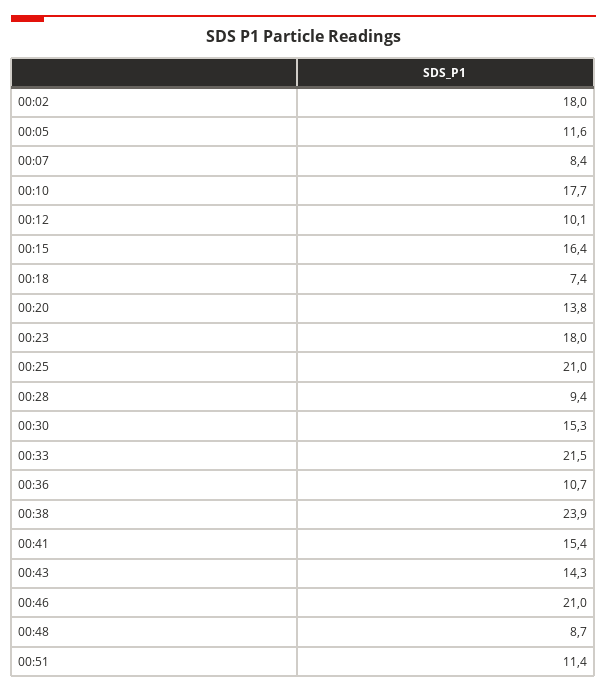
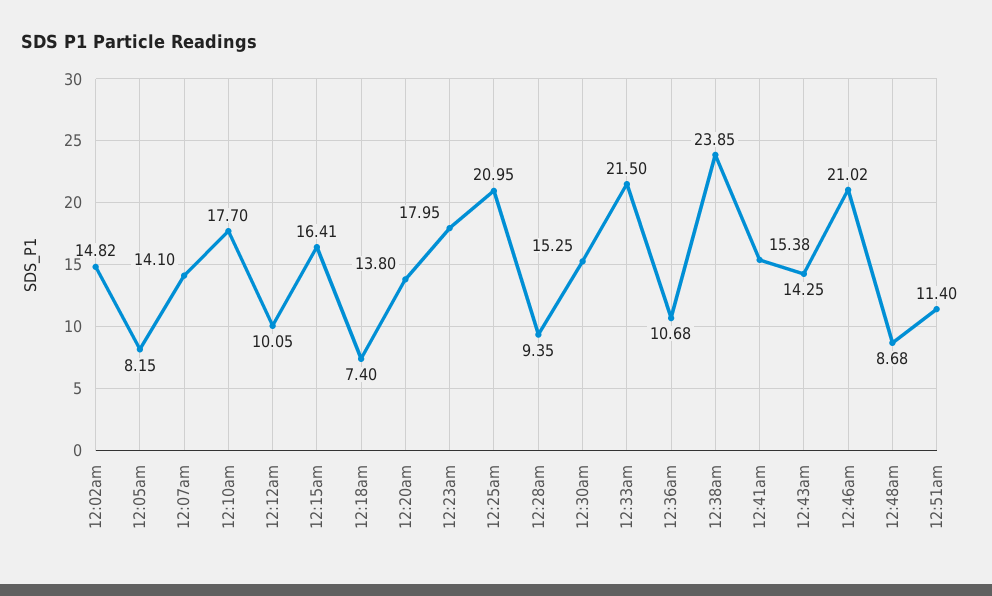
00:02: 18 -> 14.82
00:05: 11.6 -> 8.15
00:07: 8.4 -> 14.1

